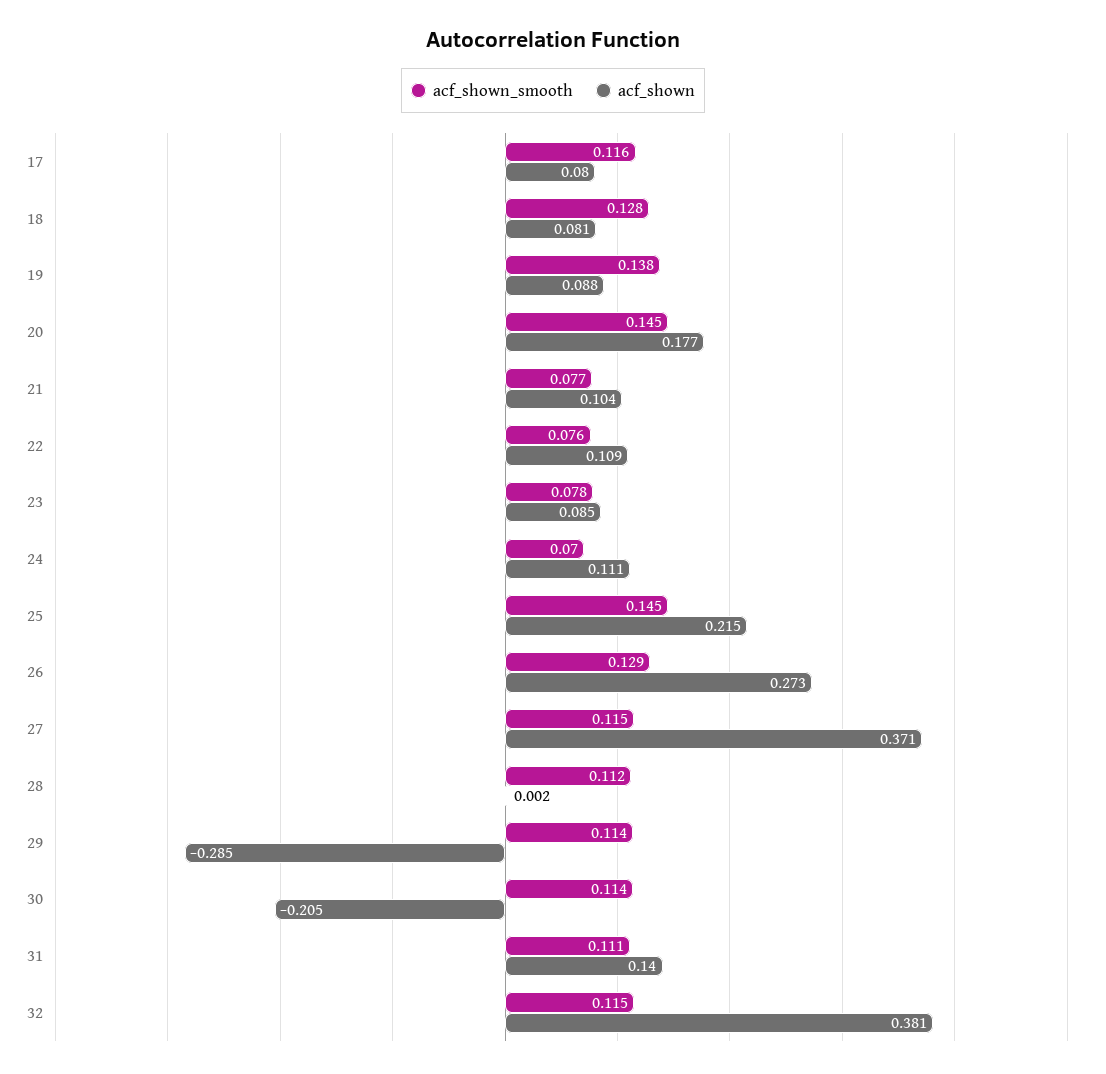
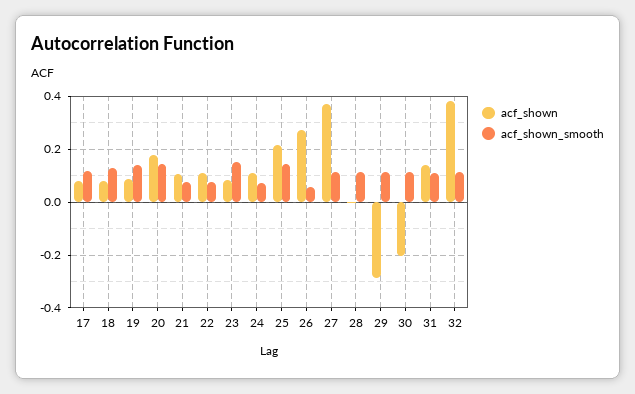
acf_shown_smooth, 23: 0.078 -> 0.15
acf_shown_smooth, 26: 0.129 -> 0.05

